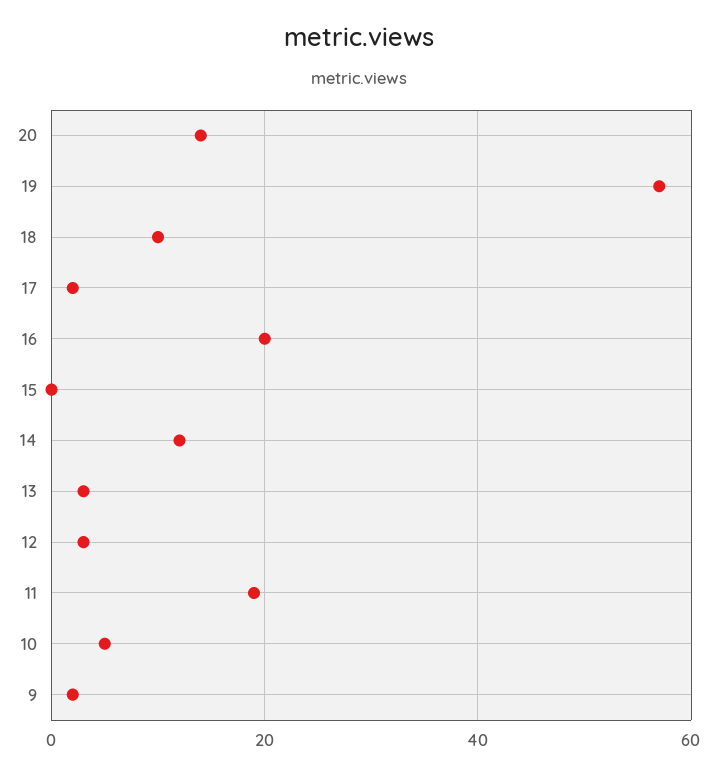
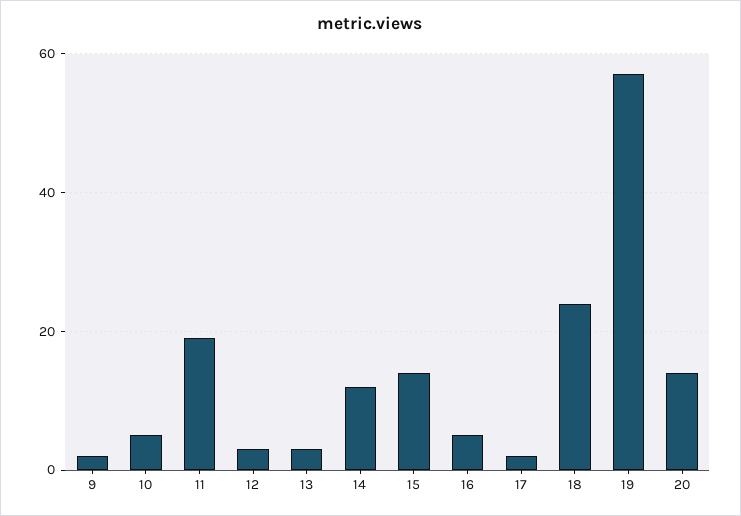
18: 10 -> 25
16: 20 -> 5
15: 0 -> 15

